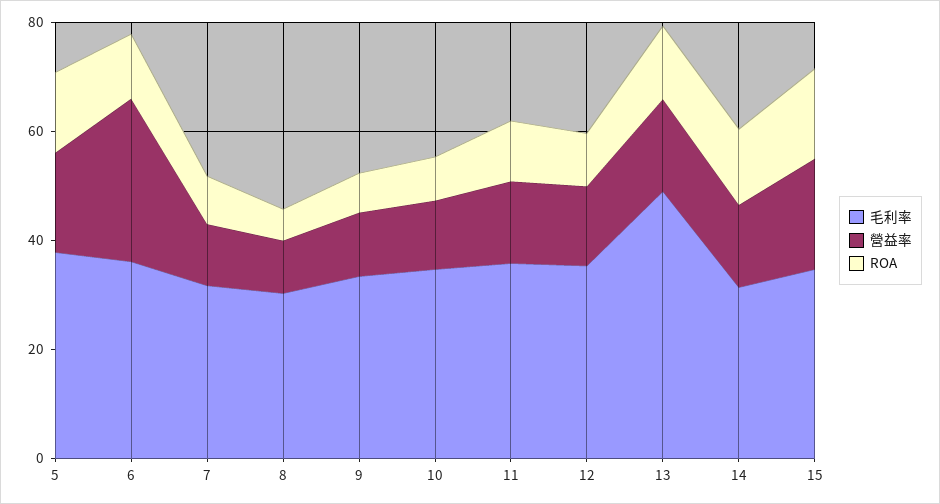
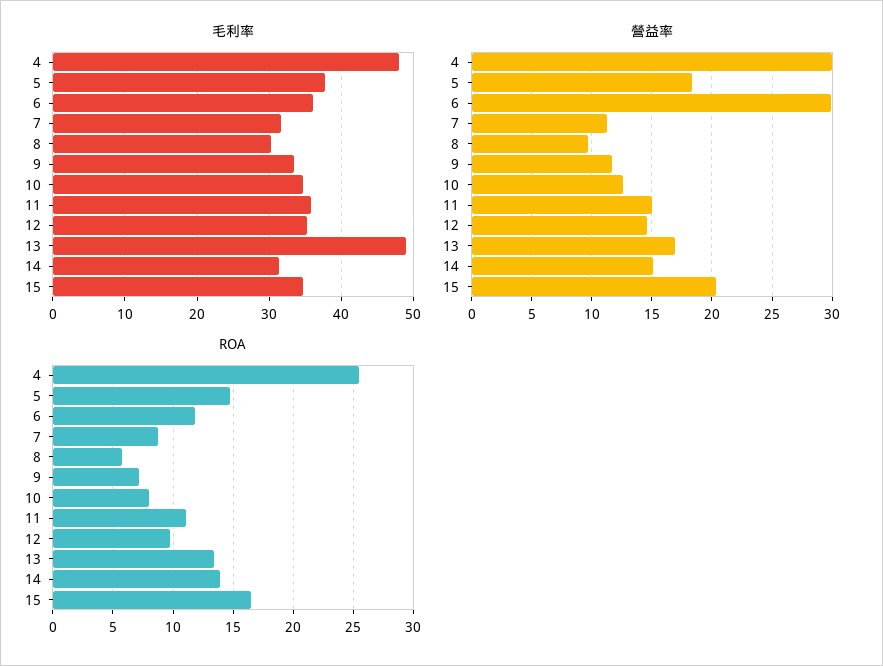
毛利率, 4: none -> 48
營益率, 4: none -> 30
ROA, 4: none -> 25.5

